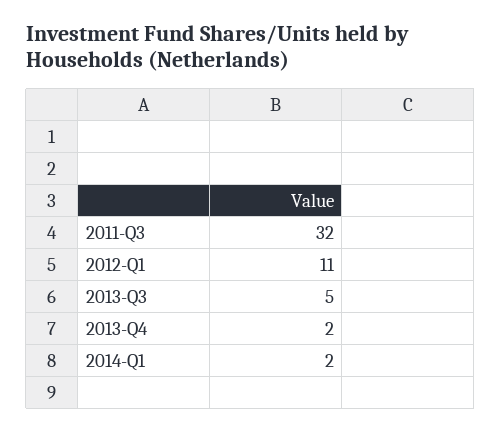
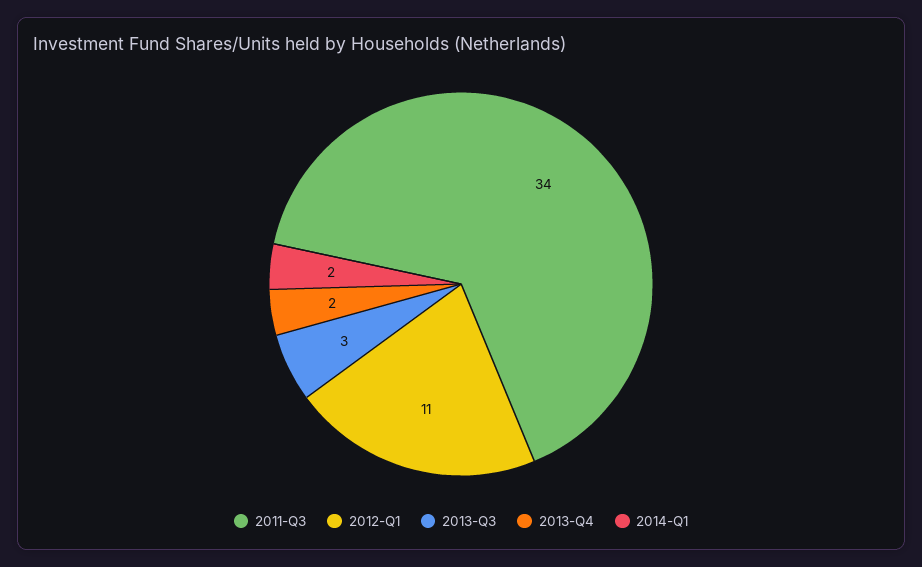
2011-Q3: 32 -> 34
2013-Q3: 5 -> 3

